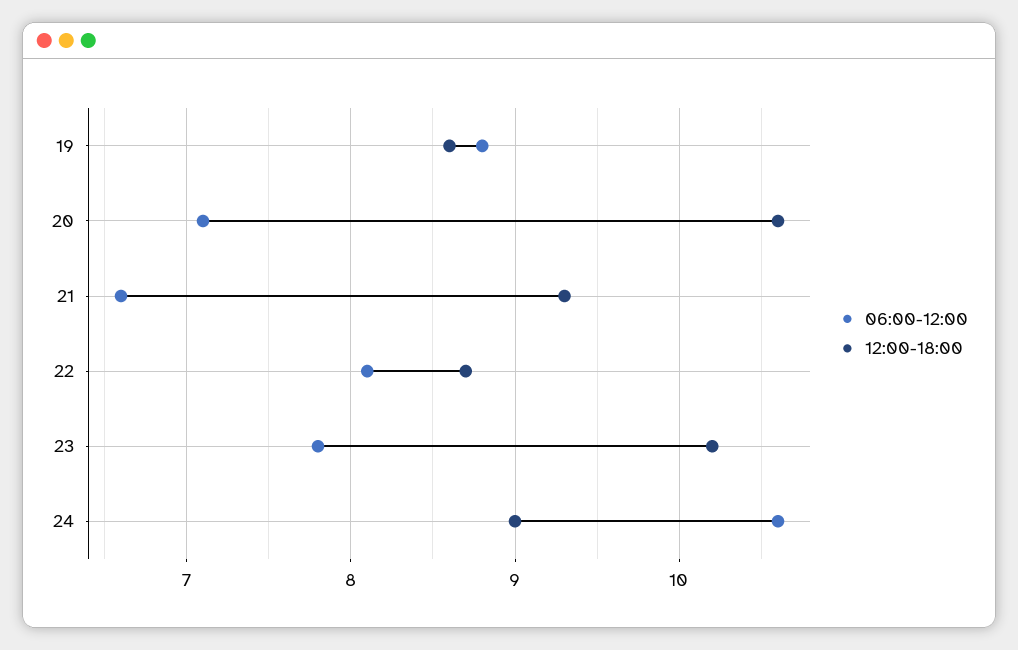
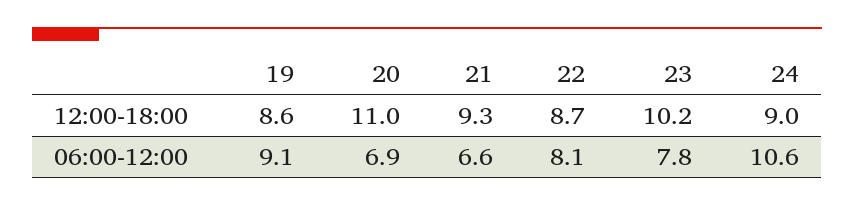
06:00-12:00, 19: 8.8 -> 9.1
06:00-12:00, 20: 7.1 -> 6.9
12:00-18:00, 20: 10.6 -> 11

